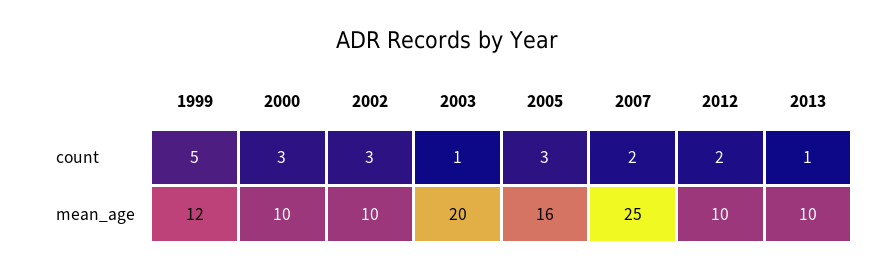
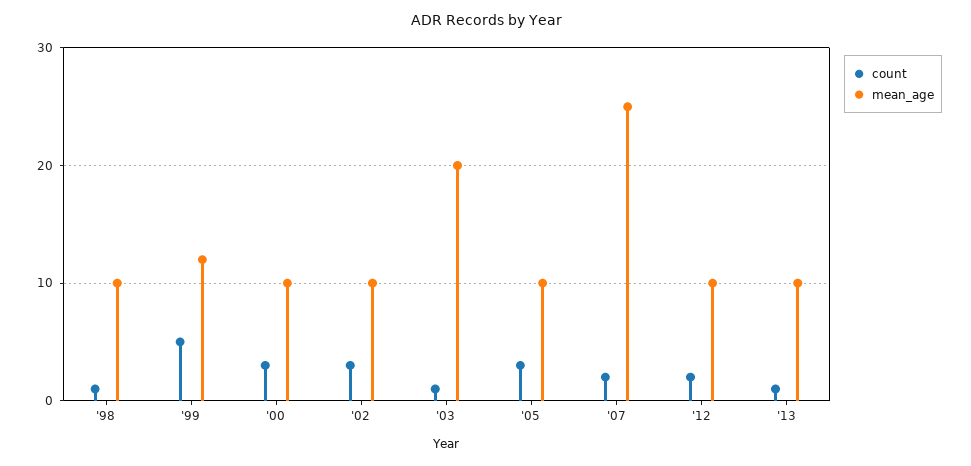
mean_age, 2005: 16 -> 10
count, '98: none -> 1
mean_age, '98: none -> 10

